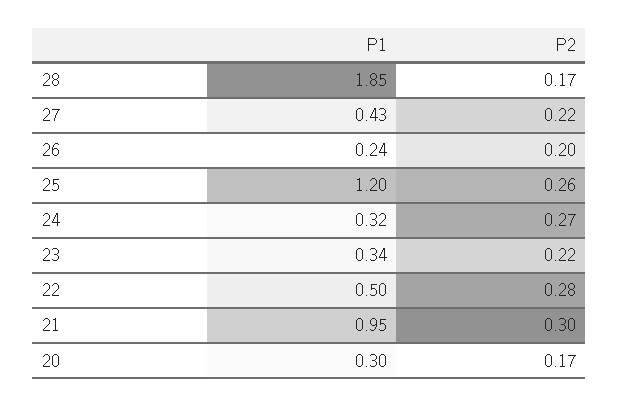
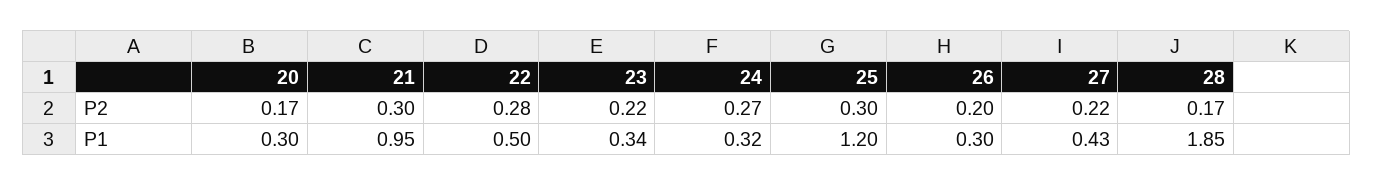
P1, 26: 0.24 -> 0.3
P2, 25: 0.26 -> 0.3

